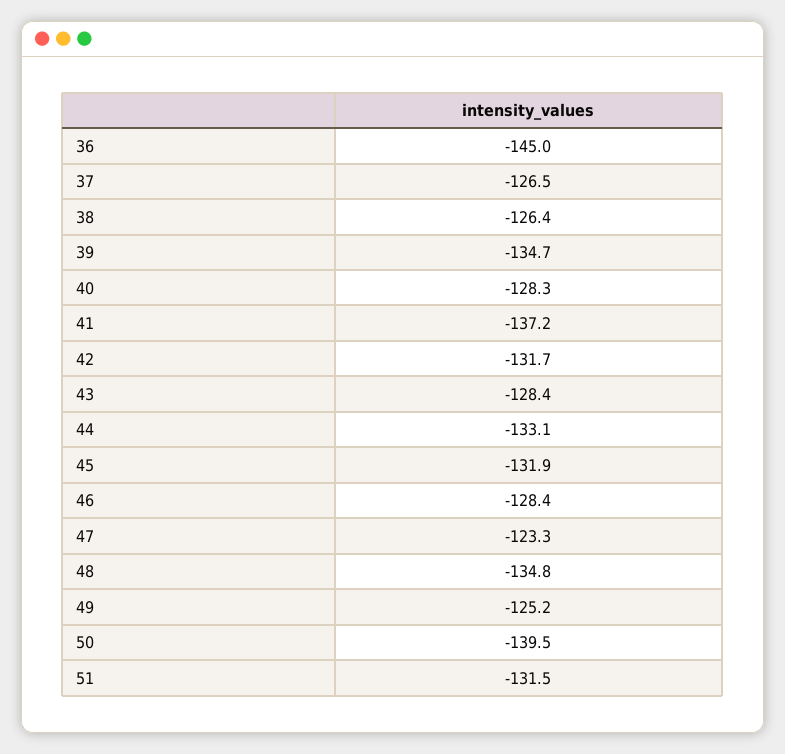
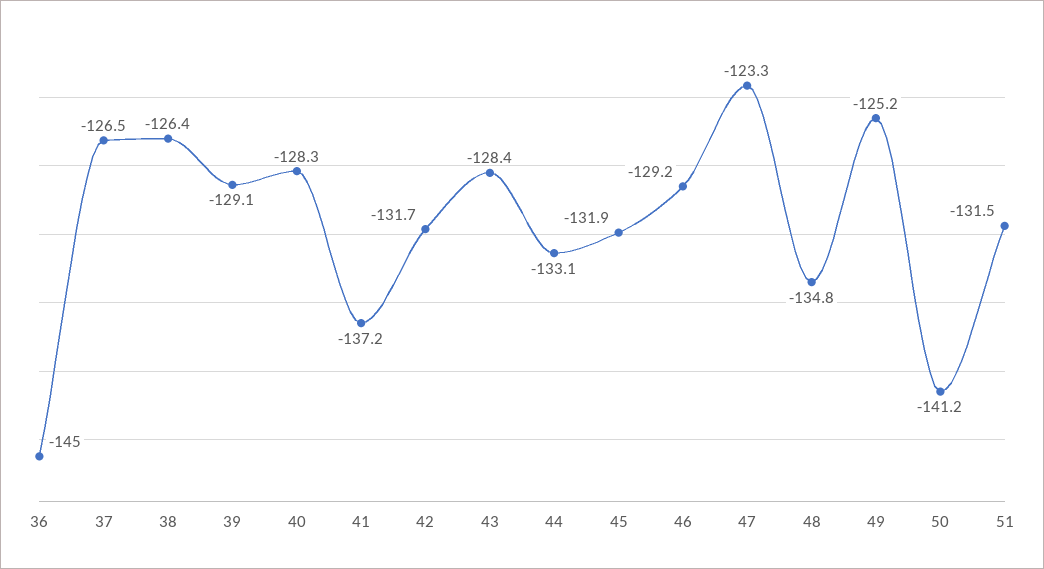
39: -134.7 -> -129.1
46: -128.4 -> -129.2
50: -139.5 -> -141.2

